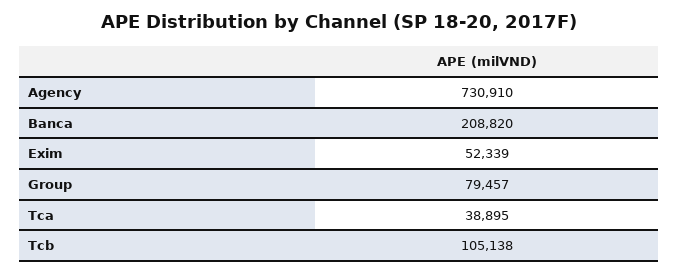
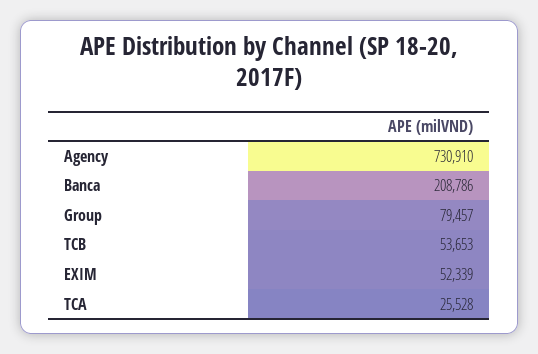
Banca: 208820 -> 208786
Tca: 38895 -> 25528
Tcb: 105138 -> 53653

